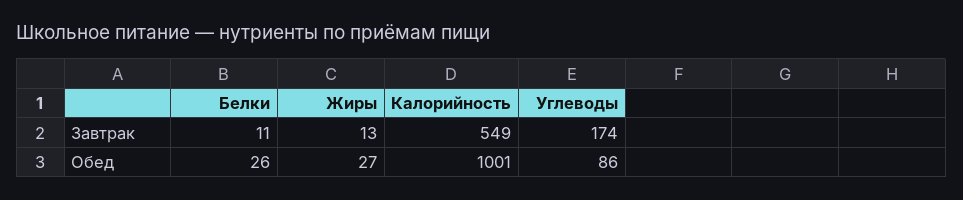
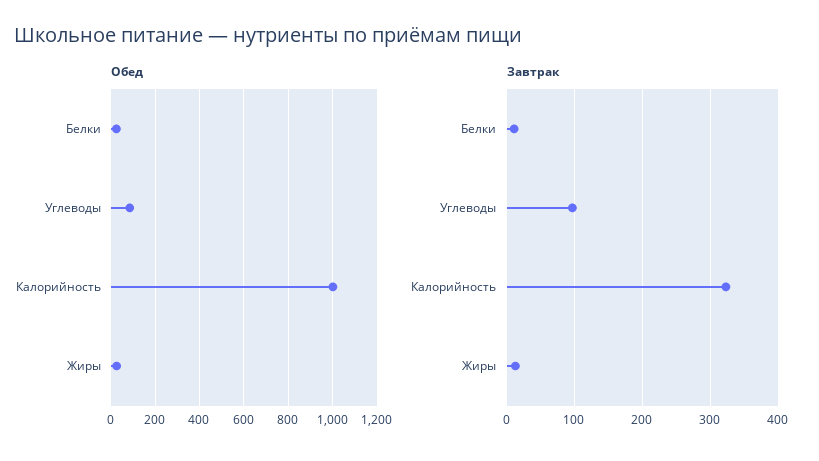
Завтрак, Калорийность: 549 -> 320
Завтрак, Углеводы: 174 -> 100

